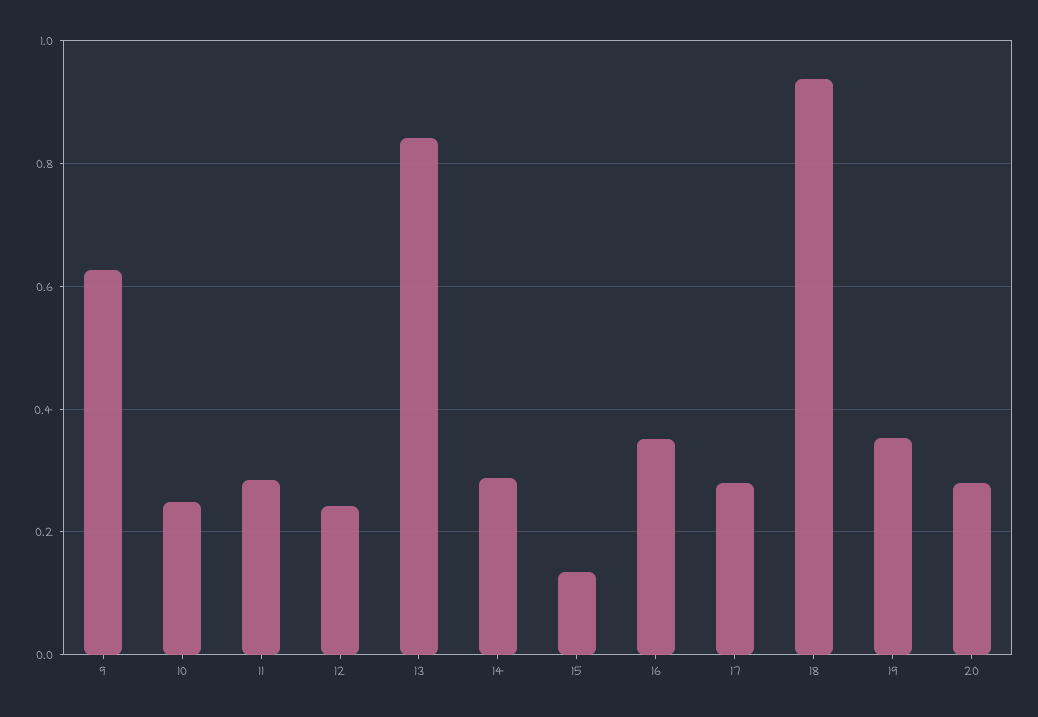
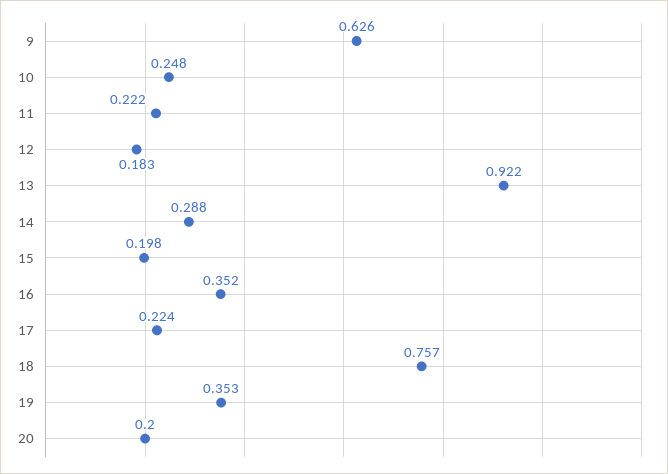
11: 0.28 -> 0.222
12: 0.24 -> 0.183
13: 0.84 -> 0.922
15: 0.14 -> 0.198
17: 0.28 -> 0.224
18: 0.94 -> 0.757
20: 0.28 -> 0.2

